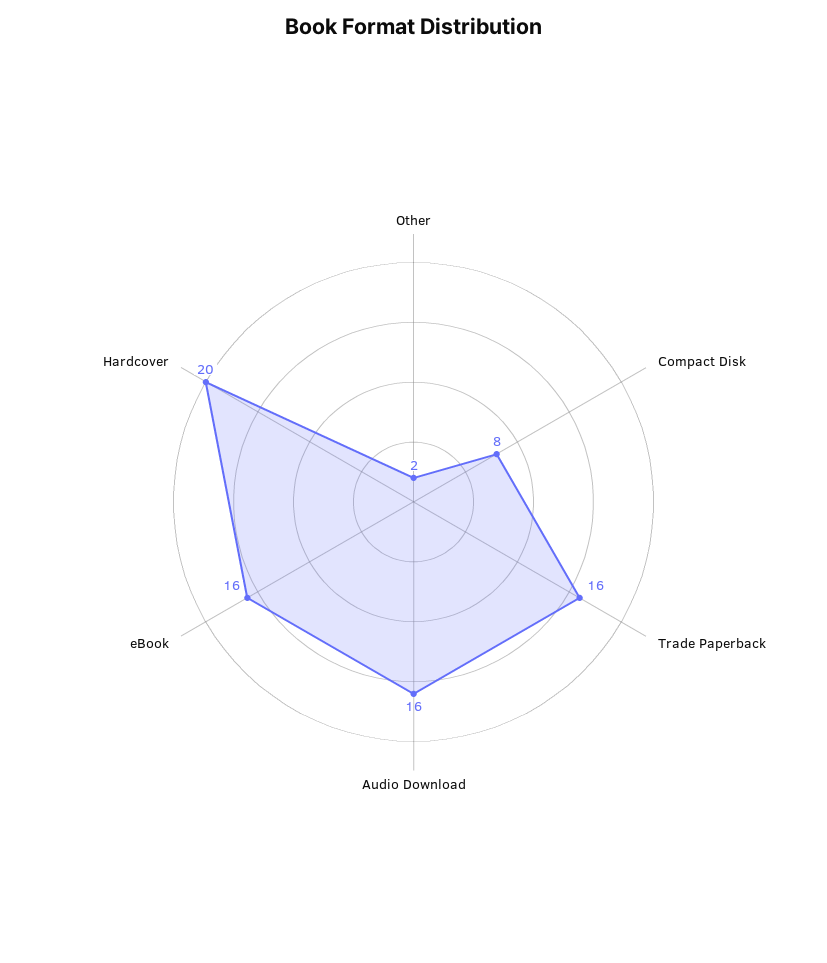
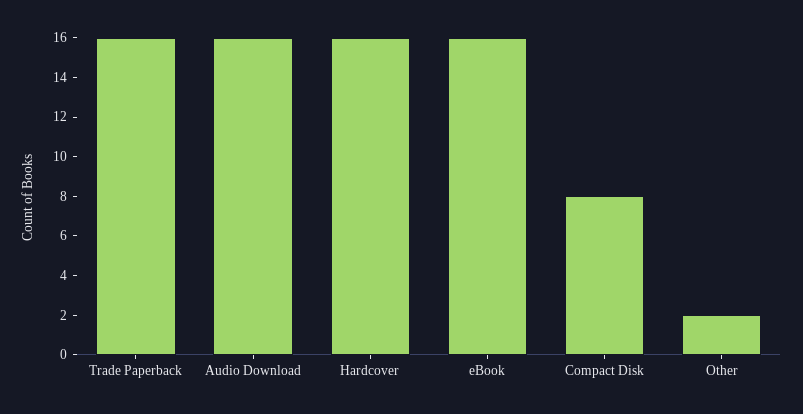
Hardcover: 20 -> 16

